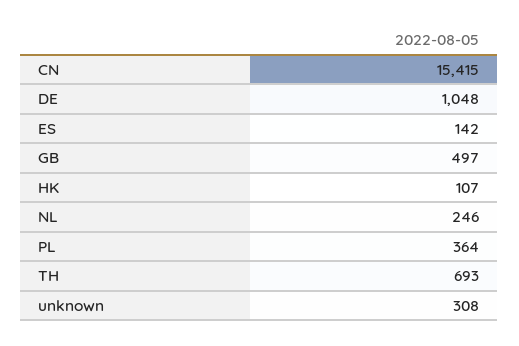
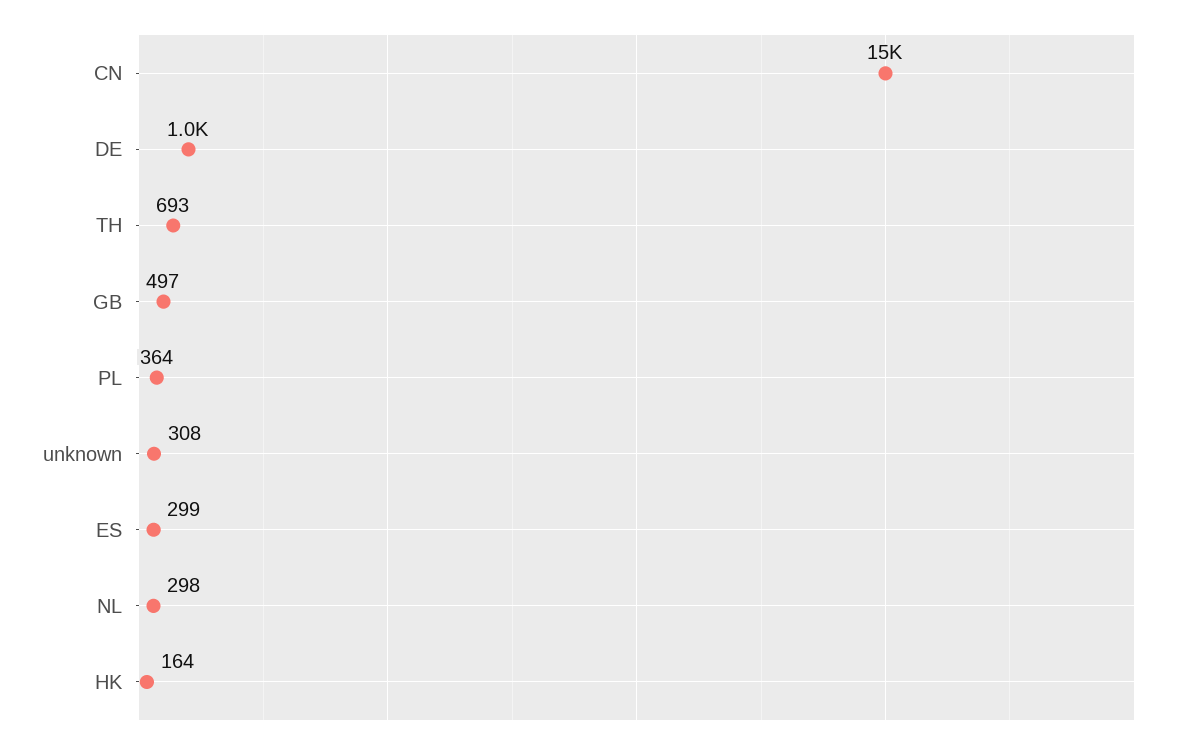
ES: 142 -> 299
HK: 107 -> 164
NL: 246 -> 298

